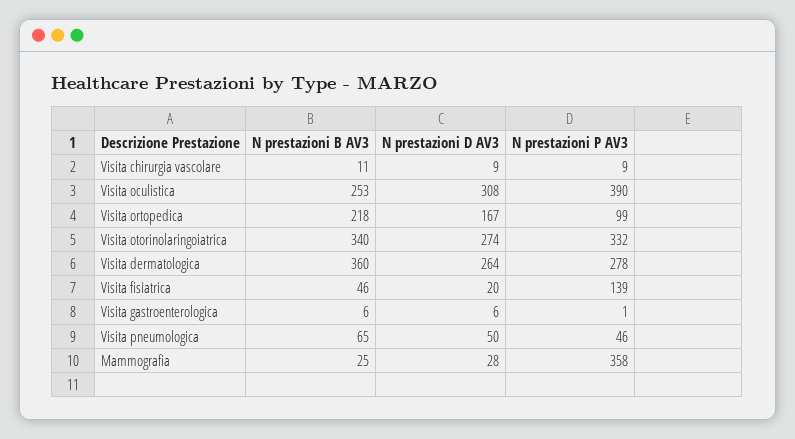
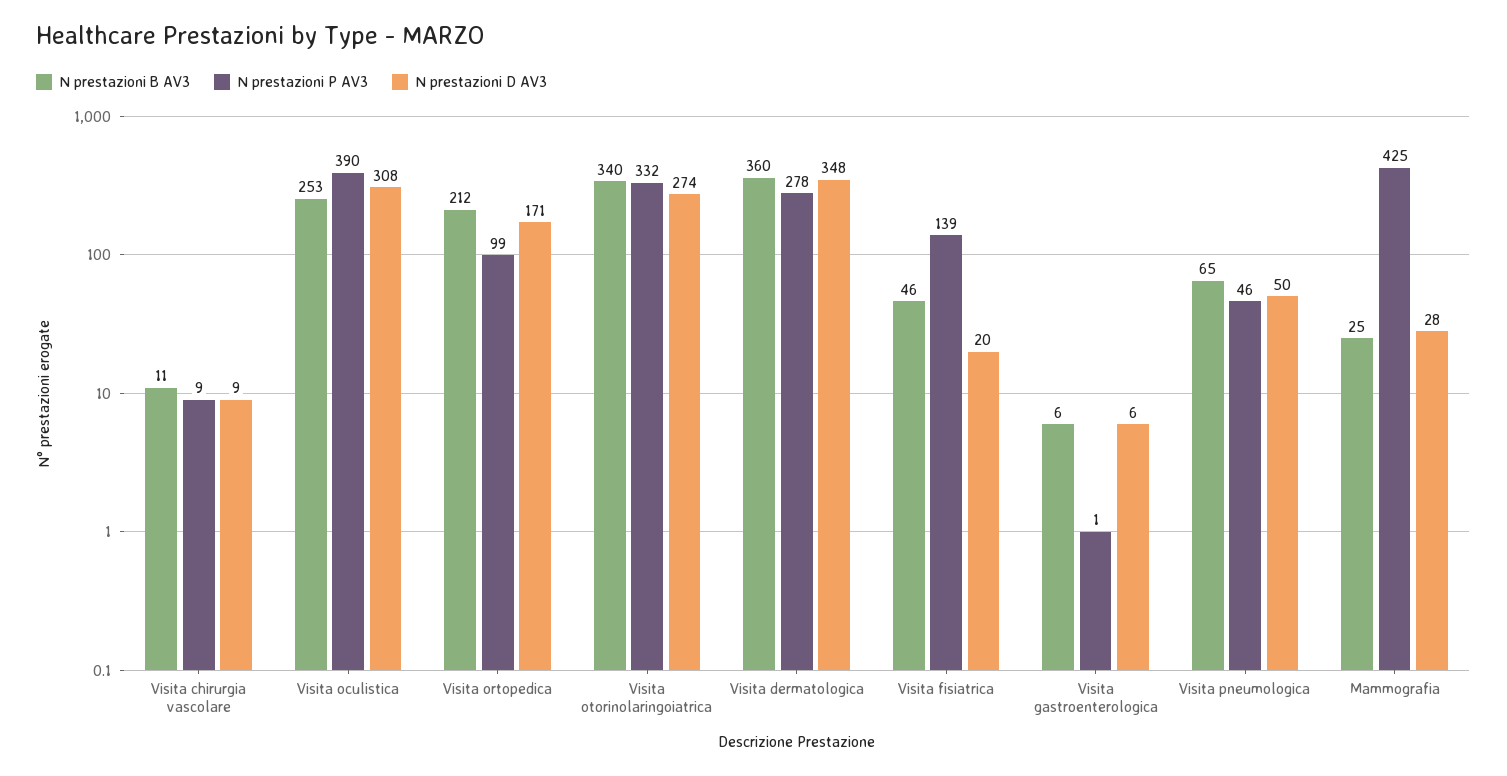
N prestazioni B AV3, Visita ortopedica: 218 -> 212
N prestazioni D AV3, Visita ortopedica: 167 -> 171
N prestazioni D AV3, Visita dermatologica: 264 -> 348
N prestazioni P AV3, Mammografia: 358 -> 425

